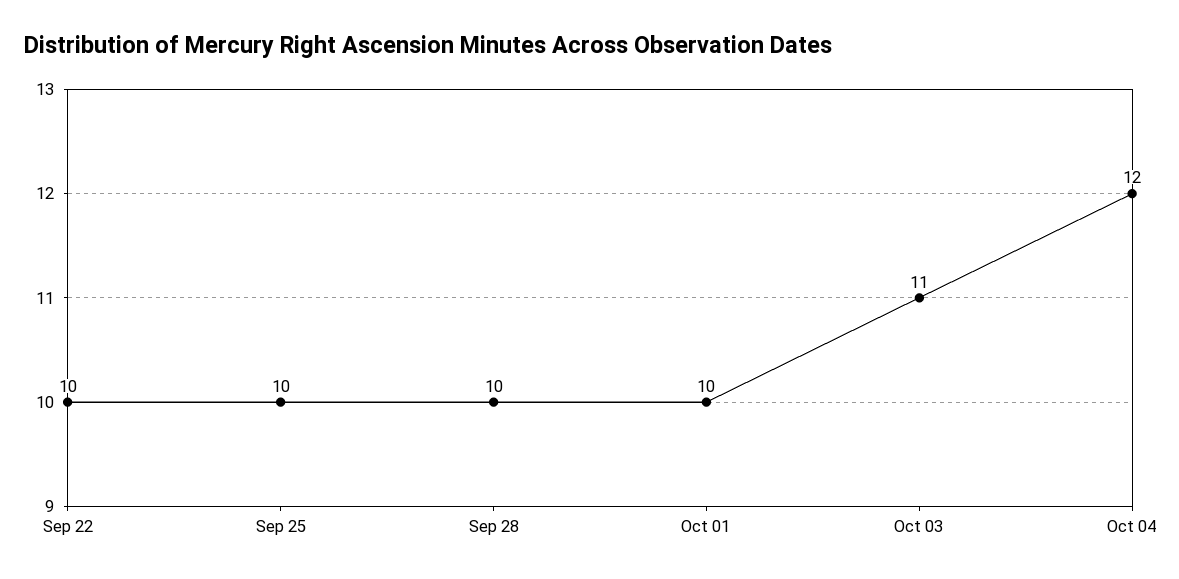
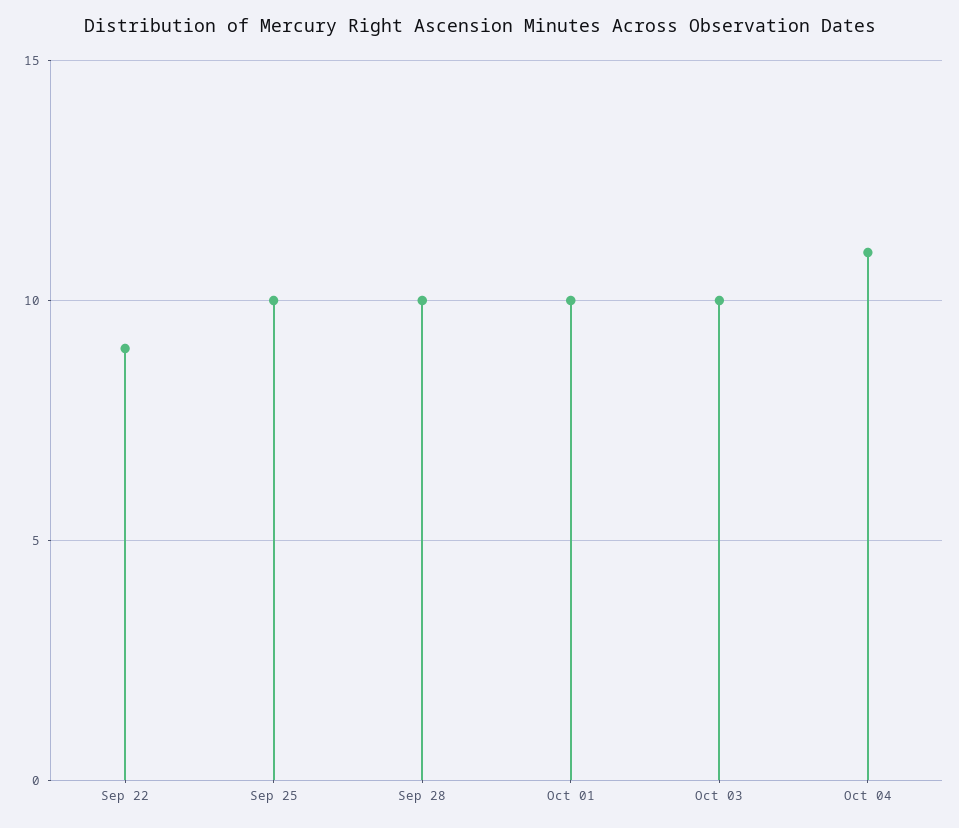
Sep 22: 10 -> 9
Oct 03: 11 -> 10
Oct 04: 12 -> 11

